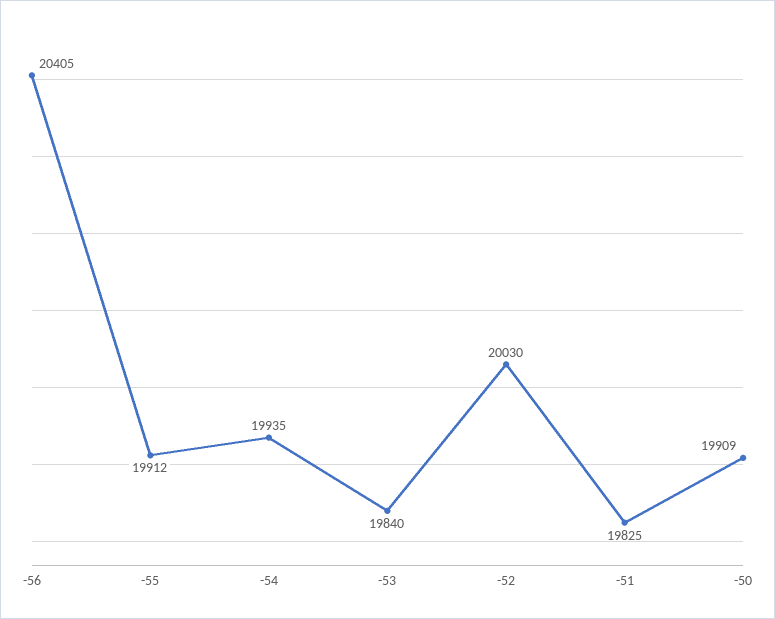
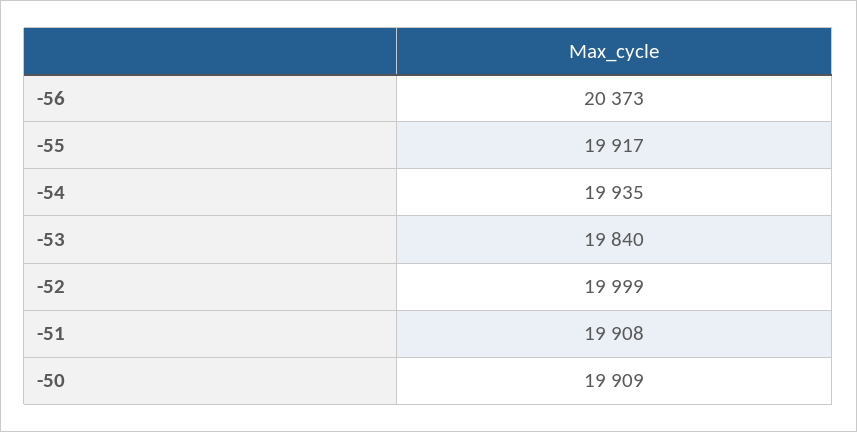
-56: 20405 -> 20373
-55: 19912 -> 19917
-52: 20030 -> 19999
-51: 19825 -> 19908

